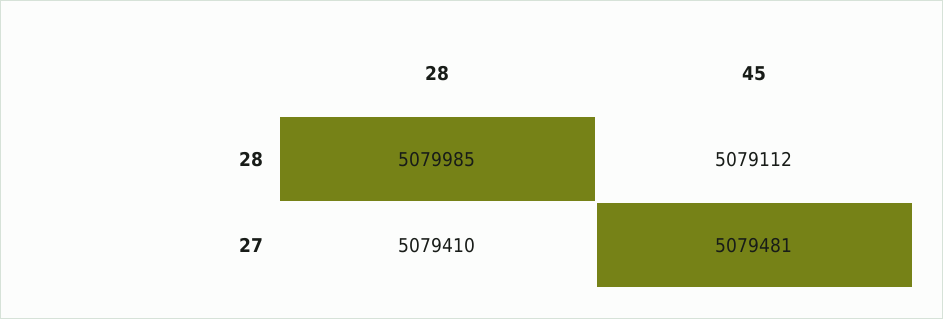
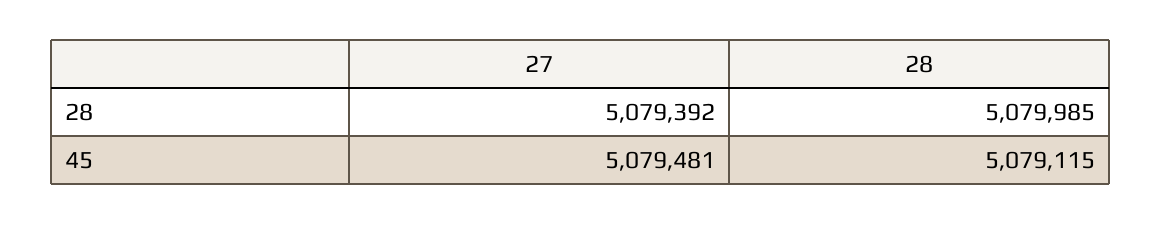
45, 28: 5079112 -> 5079115
28, 27: 5079410 -> 5079392

